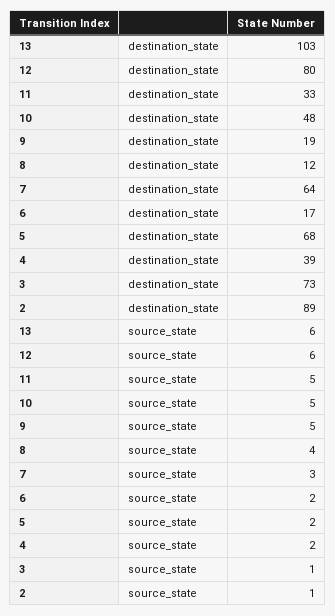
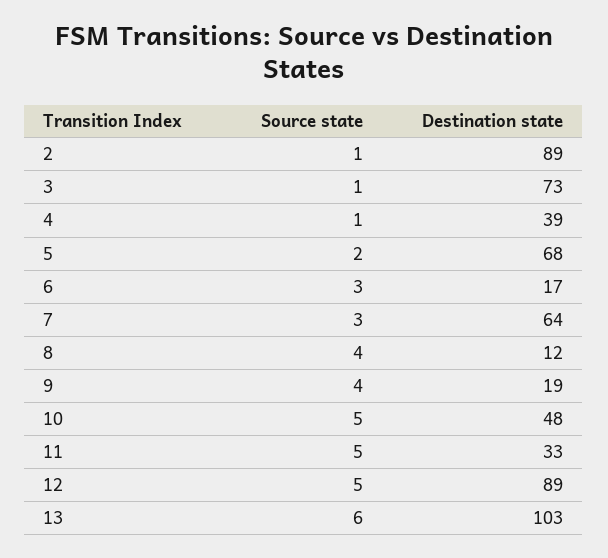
12, destination_state: 80 -> 89
12, source_state: 6 -> 5
9, source_state: 5 -> 4
6, source_state: 2 -> 3
4, source_state: 2 -> 1

